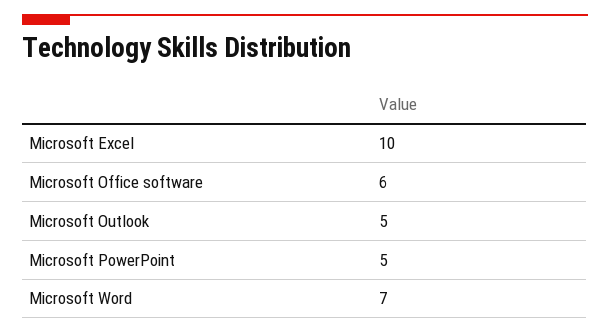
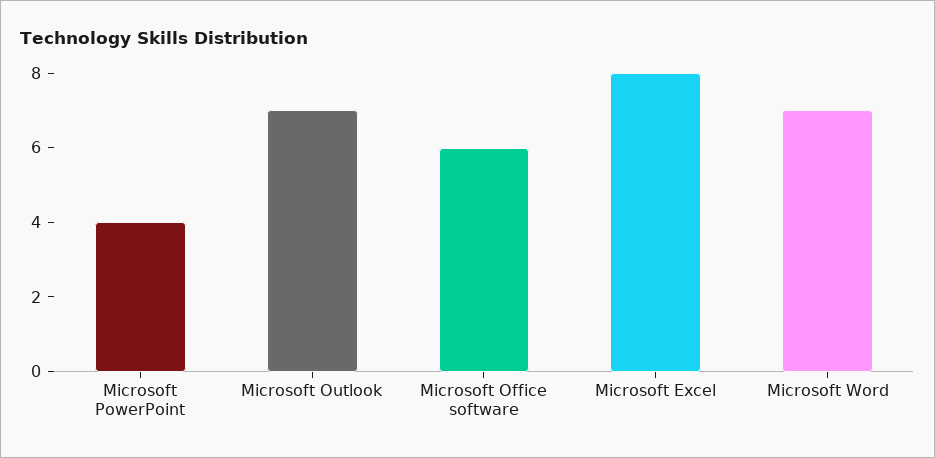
Microsoft Excel: 10 -> 8
Microsoft Outlook: 5 -> 7
Microsoft PowerPoint: 5 -> 4

